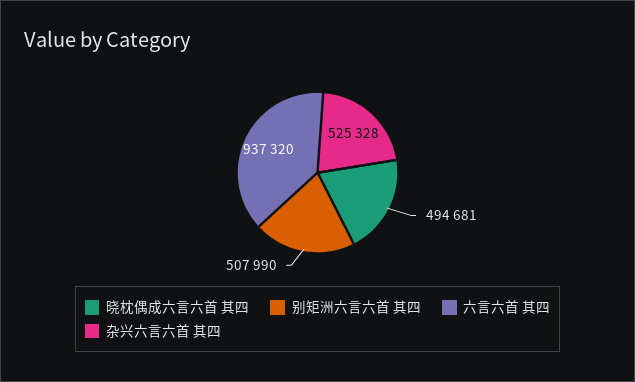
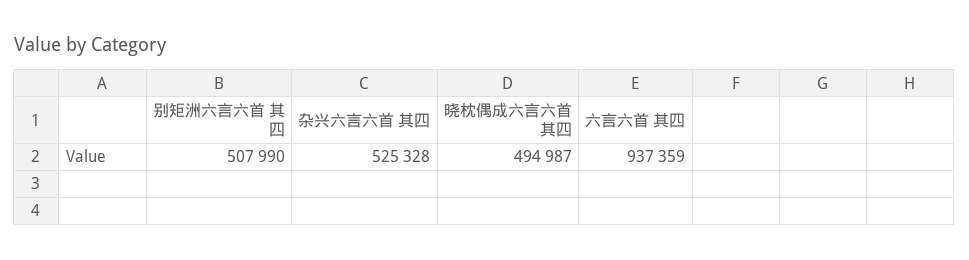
晓枕偶成六言六首 其四: 494681 -> 494987
六言六首 其四: 937320 -> 937359

